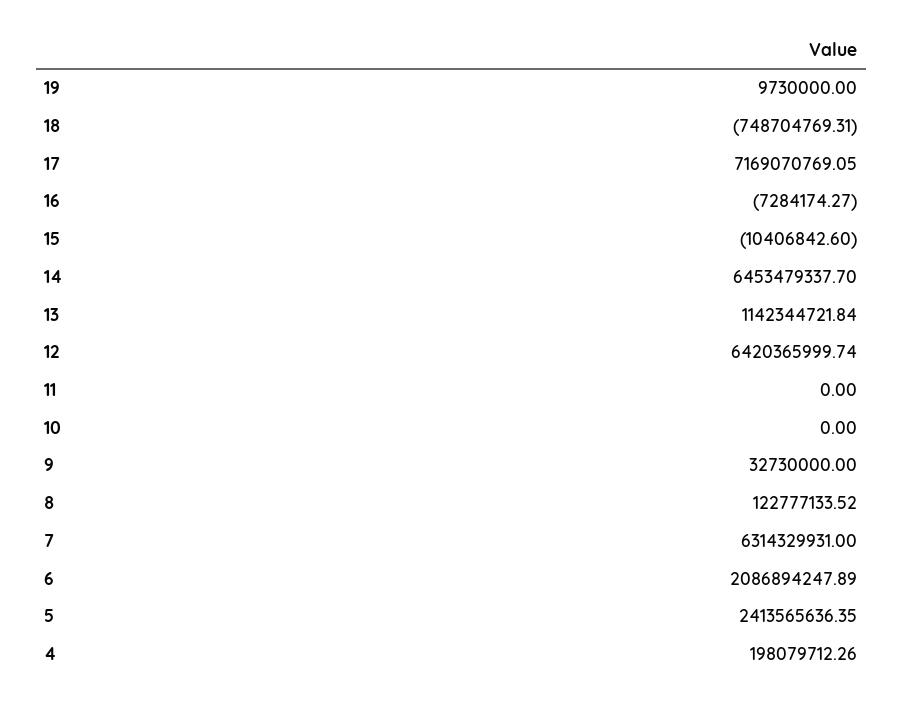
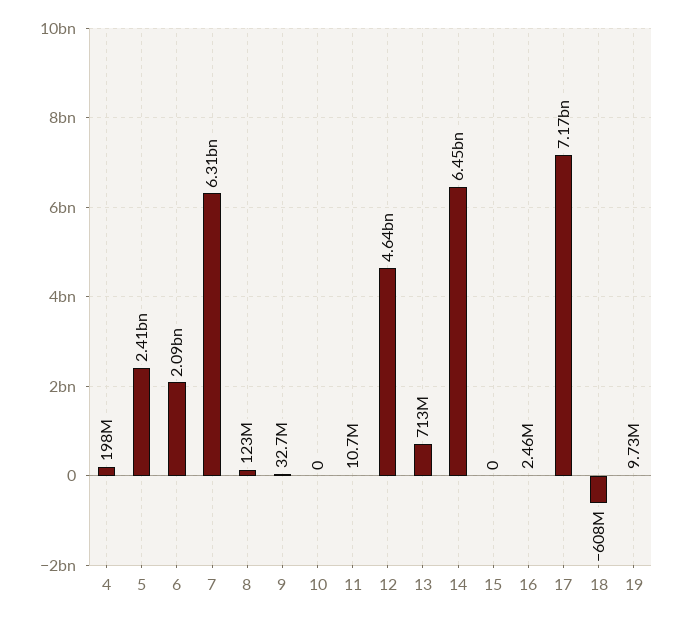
18: -748704769.31 -> -608000000
16: -7284174.27 -> 2460000
15: -10406842.6 -> 0
13: 1142344721.84 -> 713000000
12: 6420365999.74 -> 4640000000
11: 0 -> 10700000

